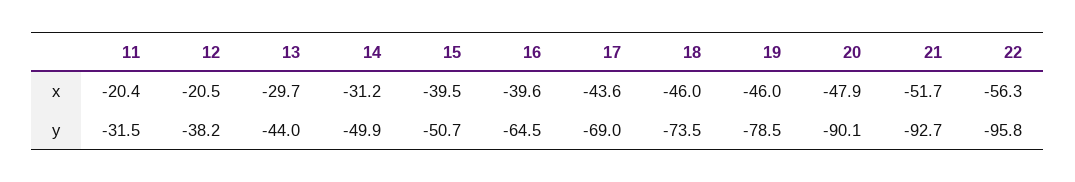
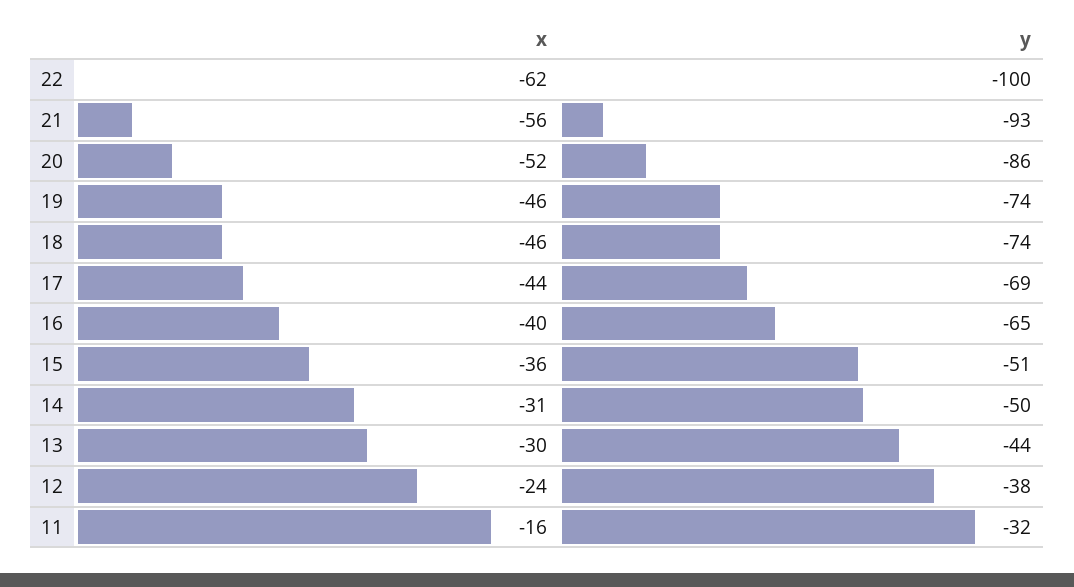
11, x: -20.4 -> -16
12, x: -20.5 -> -24
15, x: -39.5 -> -36
20, x: -47.9 -> -52
21, x: -51.7 -> -56
22, x: -56.3 -> -62
19, y: -78.5 -> -74
20, y: -90.1 -> -86
22, y: -95.8 -> -100

